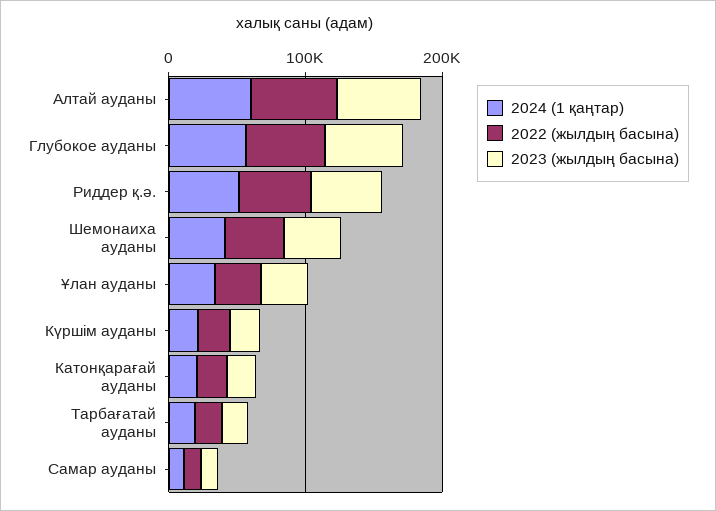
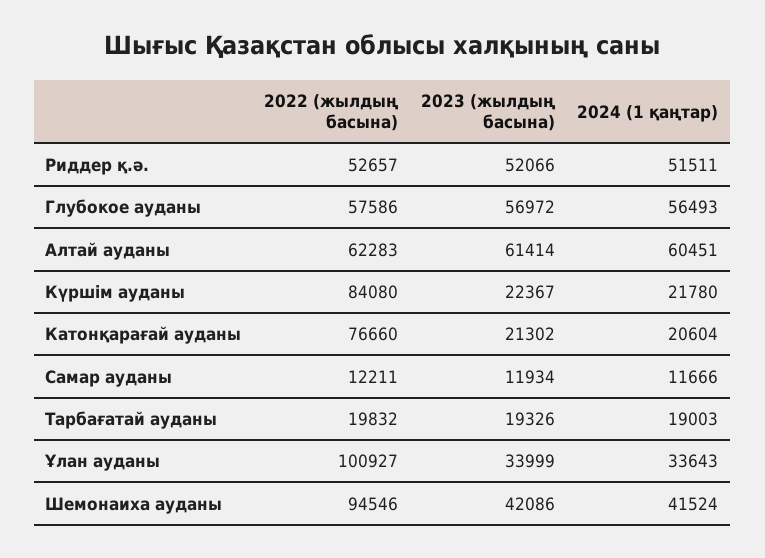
2022 (жылдың басына), Шемонаиха ауданы: 40000 -> 94546
2022 (жылдың басына), Ұлан ауданы: 40000 -> 100927
2022 (жылдың басына), Күршім ауданы: 20000 -> 84080
2022 (жылдың басына), Катонқарағай ауданы: 20000 -> 76660

